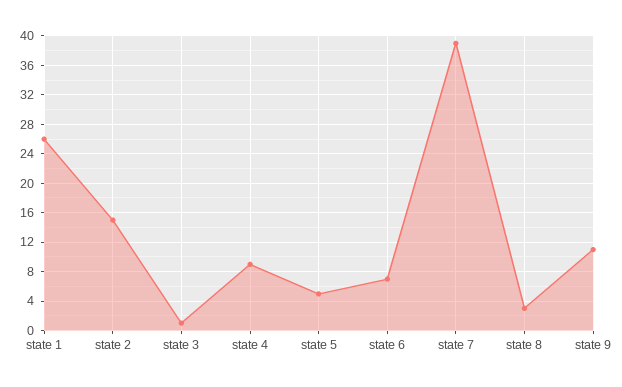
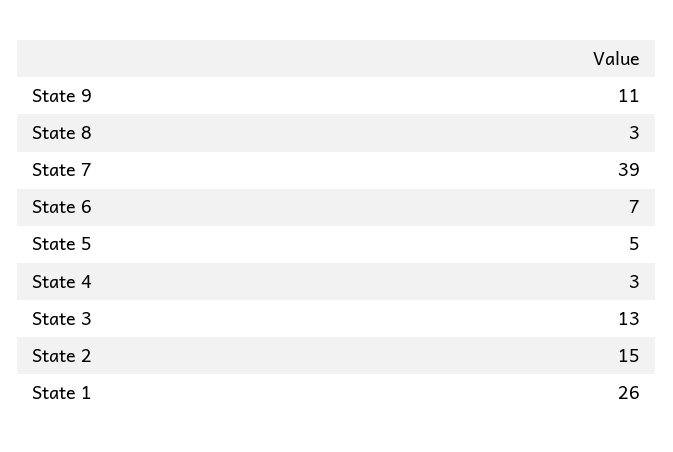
state 3: 1 -> 13
state 4: 9 -> 3

